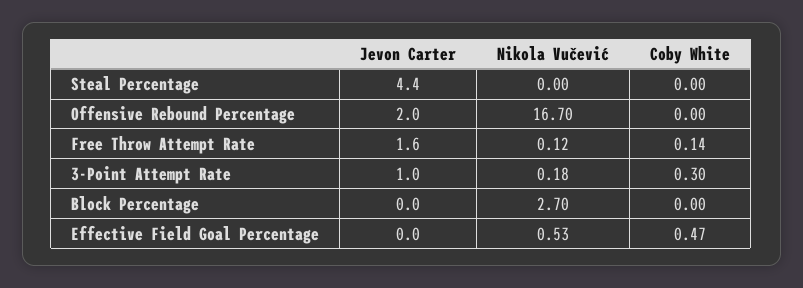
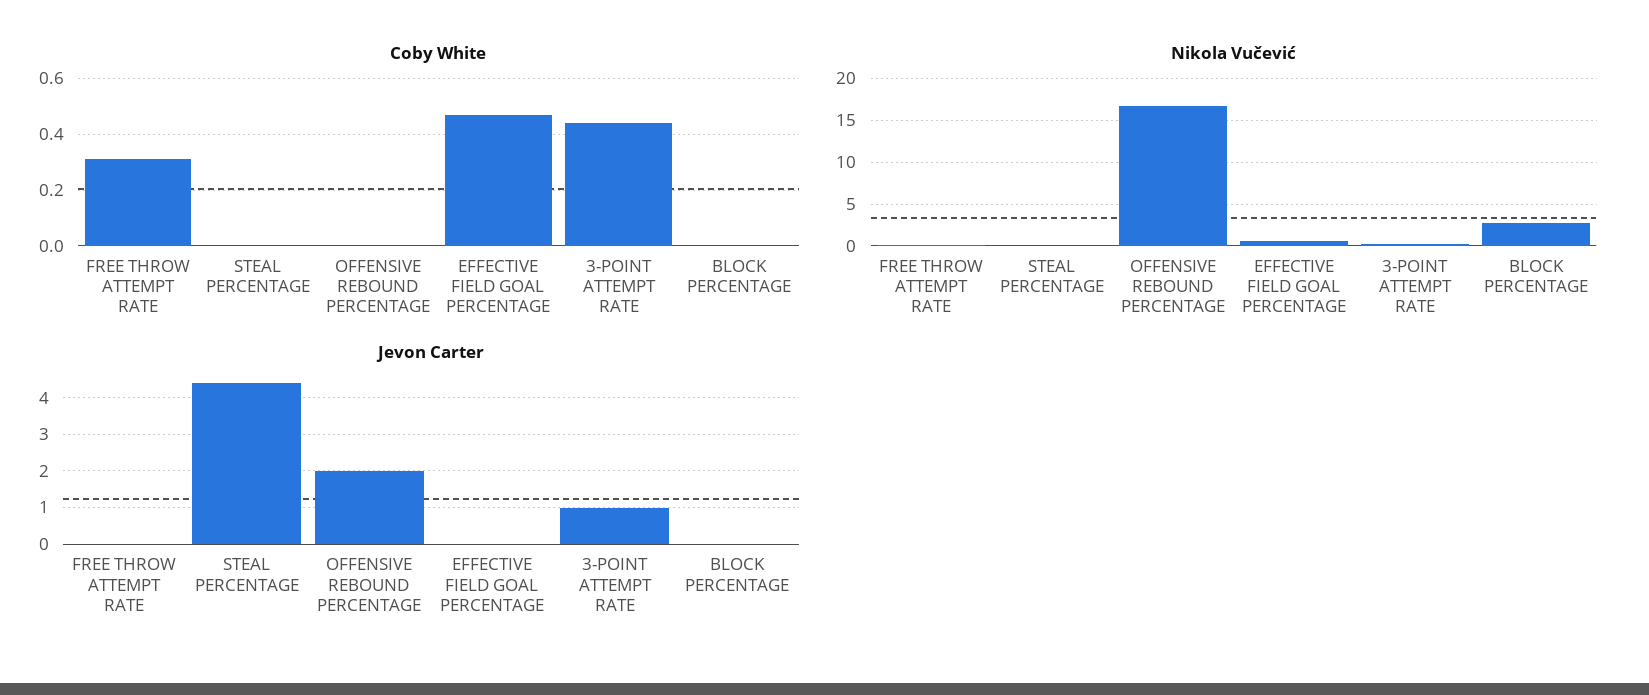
Jevon Carter, Free Throw Attempt Rate: 1.6 -> 0
Coby White, Free Throw Attempt Rate: 0.14 -> 0.3
Coby White, 3-Point Attempt Rate: 0.3 -> 0.45

